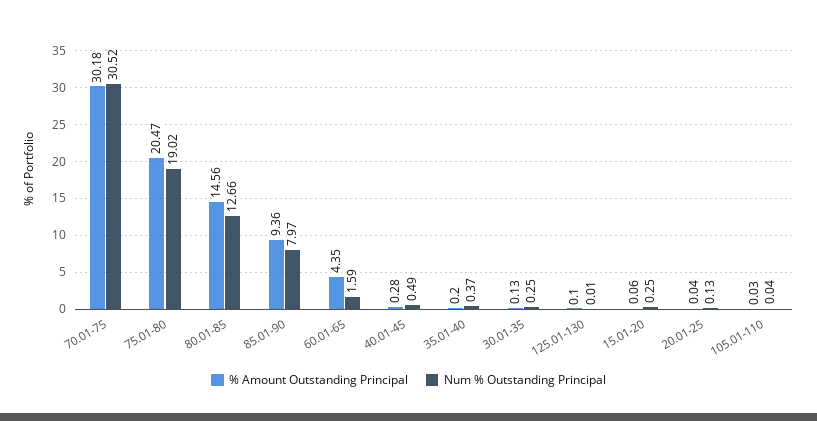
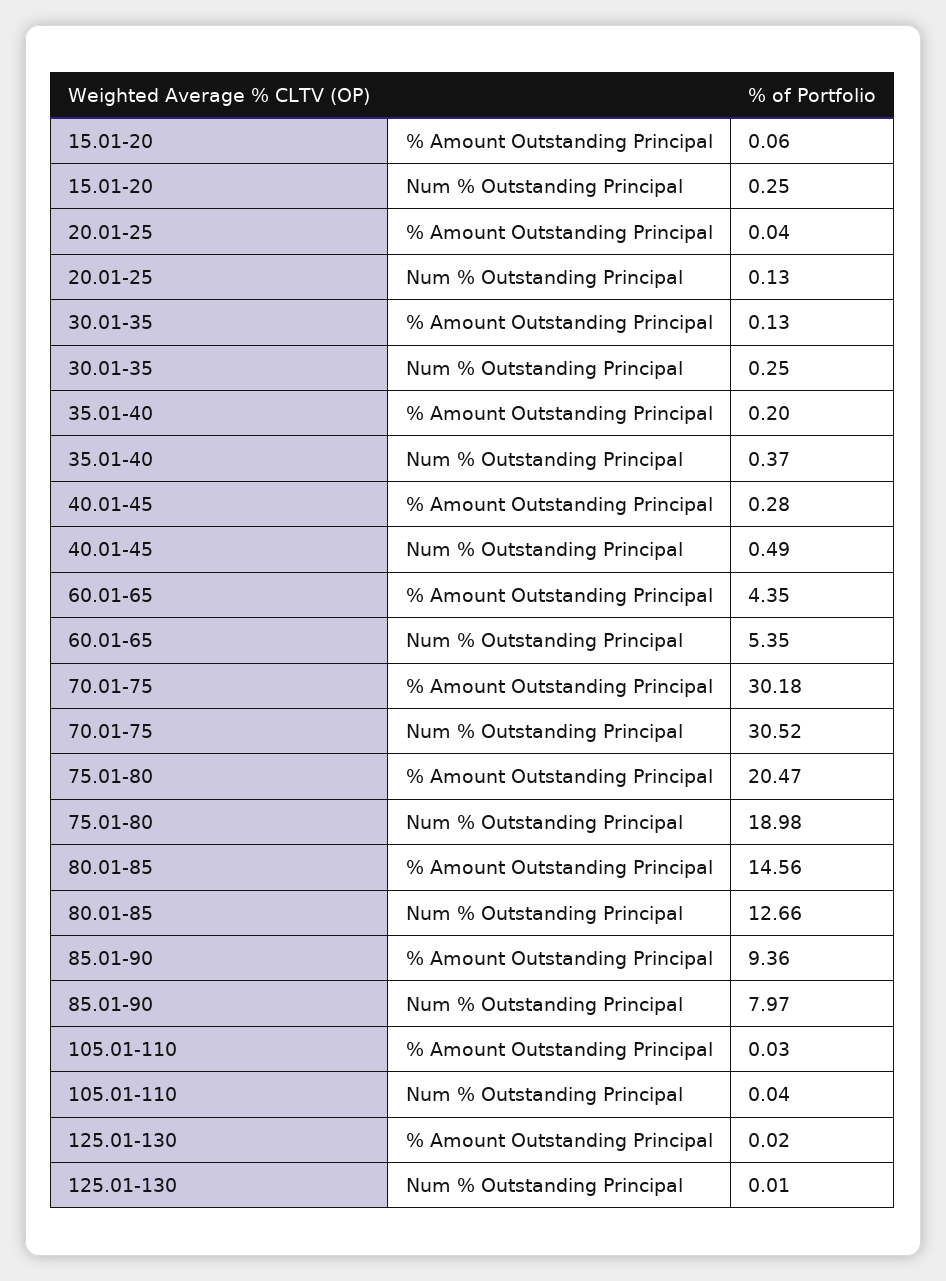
Num % Outstanding Principal, 75.01-80: 19.02 -> 18.98
Num % Outstanding Principal, 60.01-65: 1.59 -> 5.35
% Amount Outstanding Principal, 125.01-130: 0.1 -> 0.02

